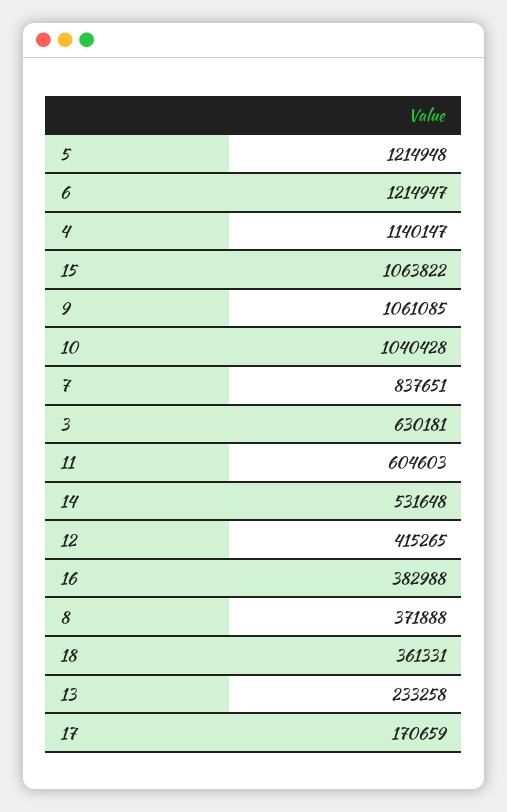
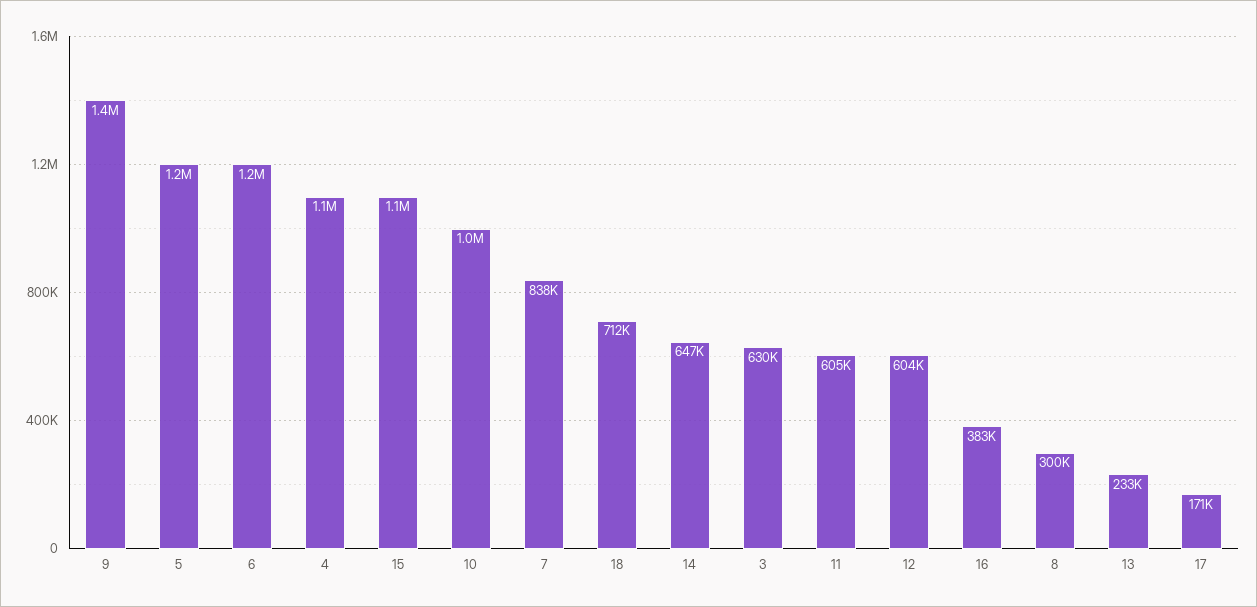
9: 1061085 -> 1400000
14: 531648 -> 647000
12: 415265 -> 604000
8: 371888 -> 300000
18: 361331 -> 712000

